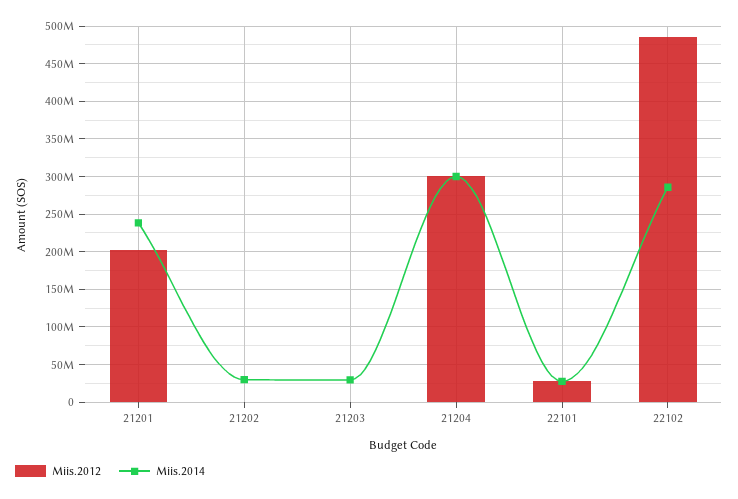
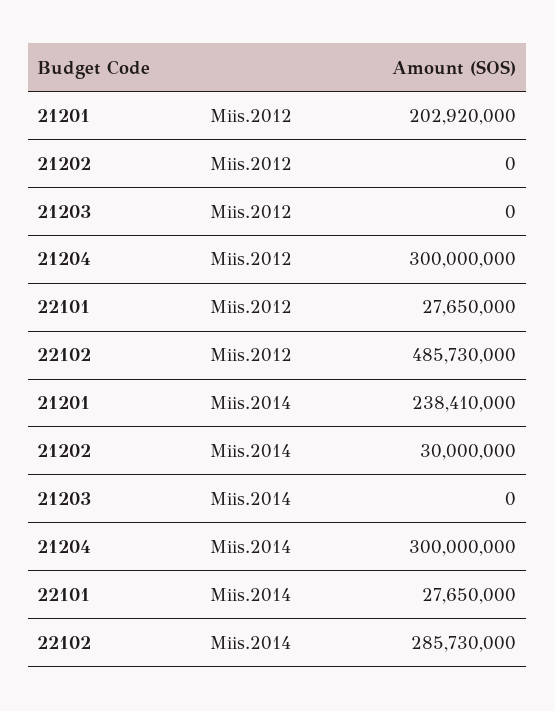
Miis.2014, 21203: 30000000 -> 0

